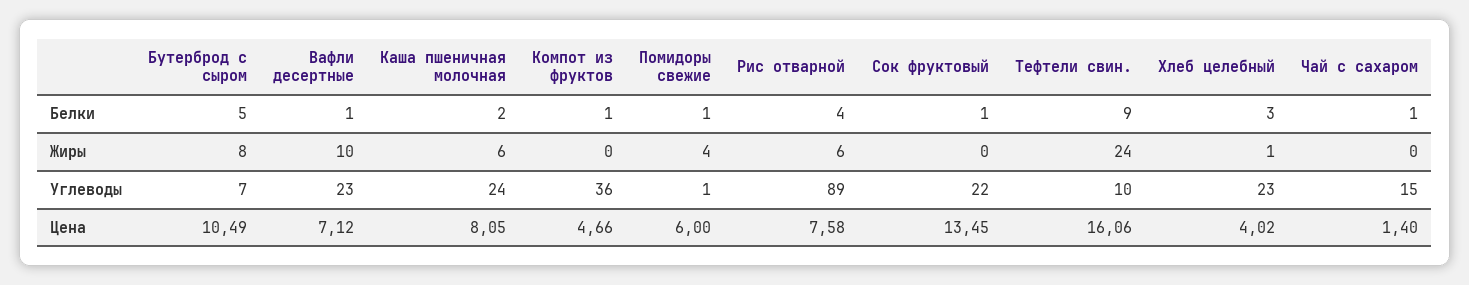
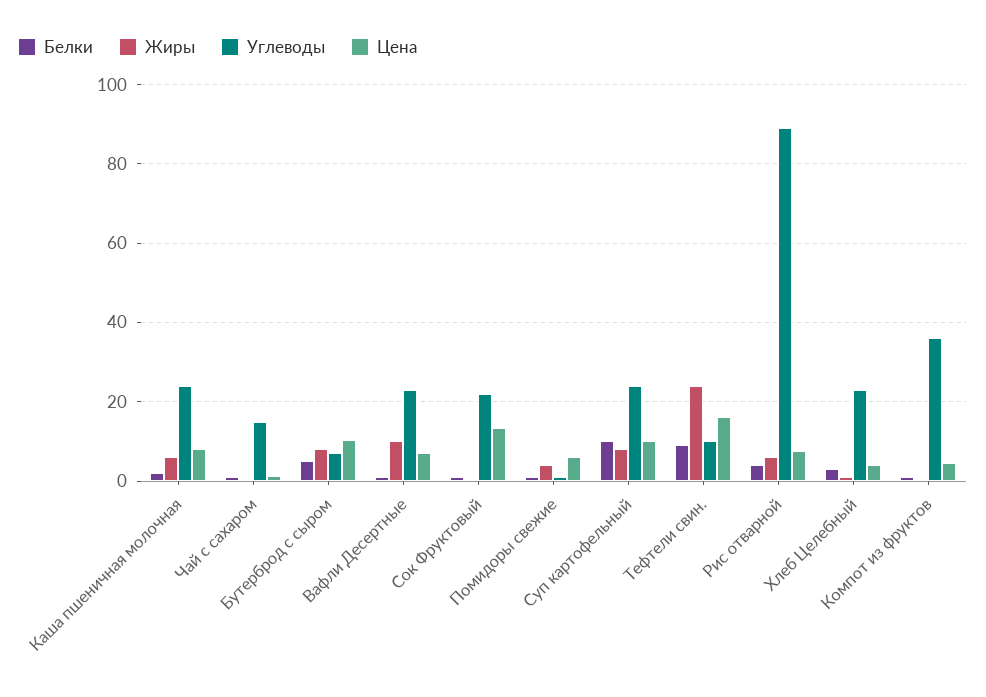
Белки, Суп картофельный: none -> 10
Жиры, Суп картофельный: none -> 8
Углеводы, Суп картофельный: none -> 24
Цена, Суп картофельный: none -> 10

